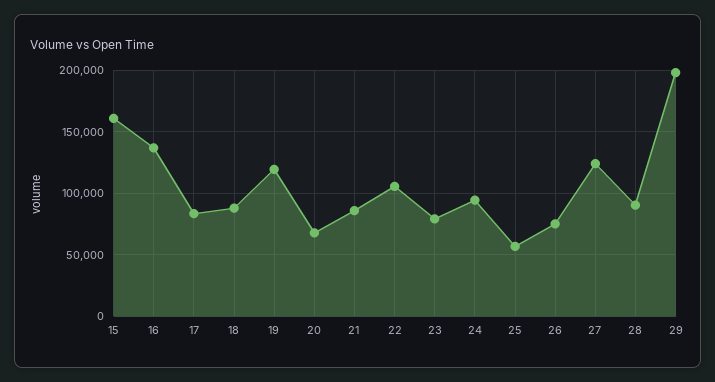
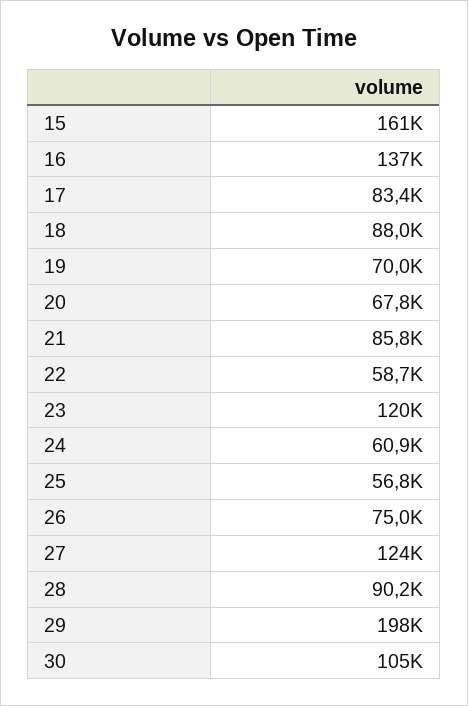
19: 120000 -> 70000
22: 105000 -> 58700
23: 80000 -> 120000
24: 95000 -> 60900
30: none -> 105000

